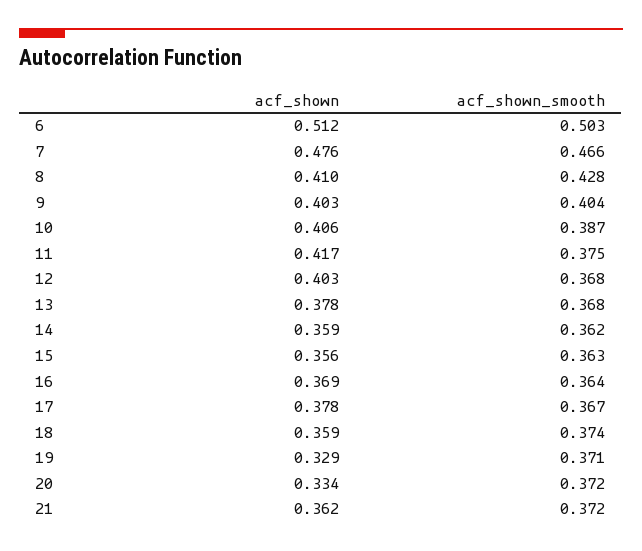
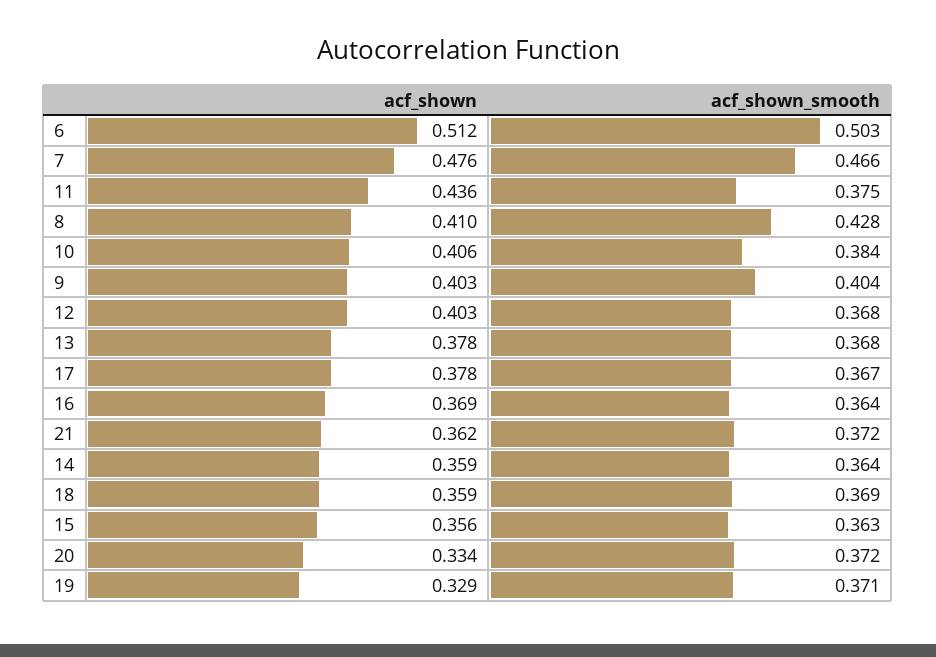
acf_shown_smooth, 10: 0.387 -> 0.384
acf_shown, 11: 0.417 -> 0.436
acf_shown_smooth, 14: 0.362 -> 0.364
acf_shown_smooth, 18: 0.374 -> 0.369

